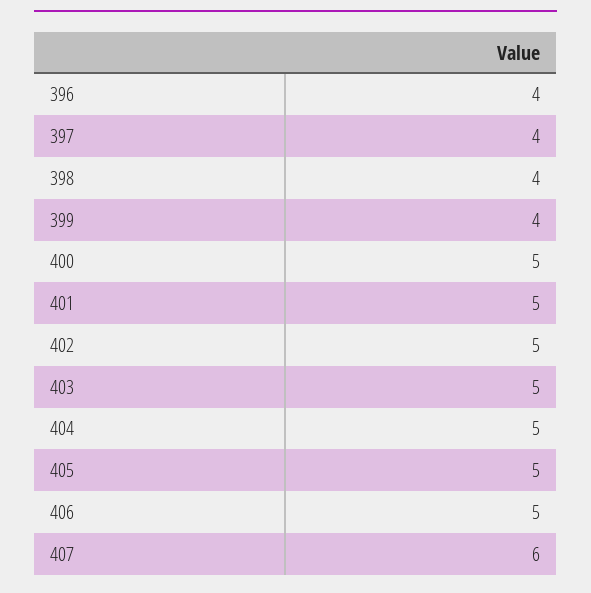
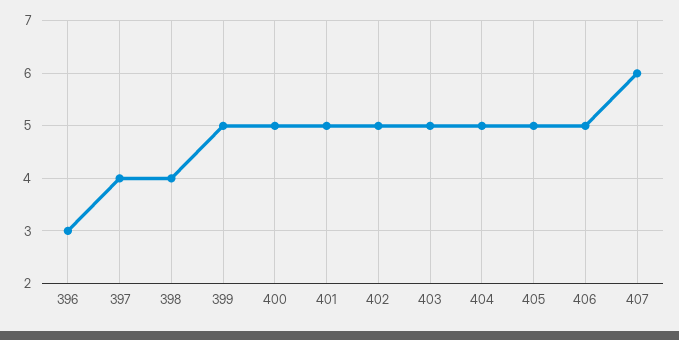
396: 4 -> 3
399: 4 -> 5

